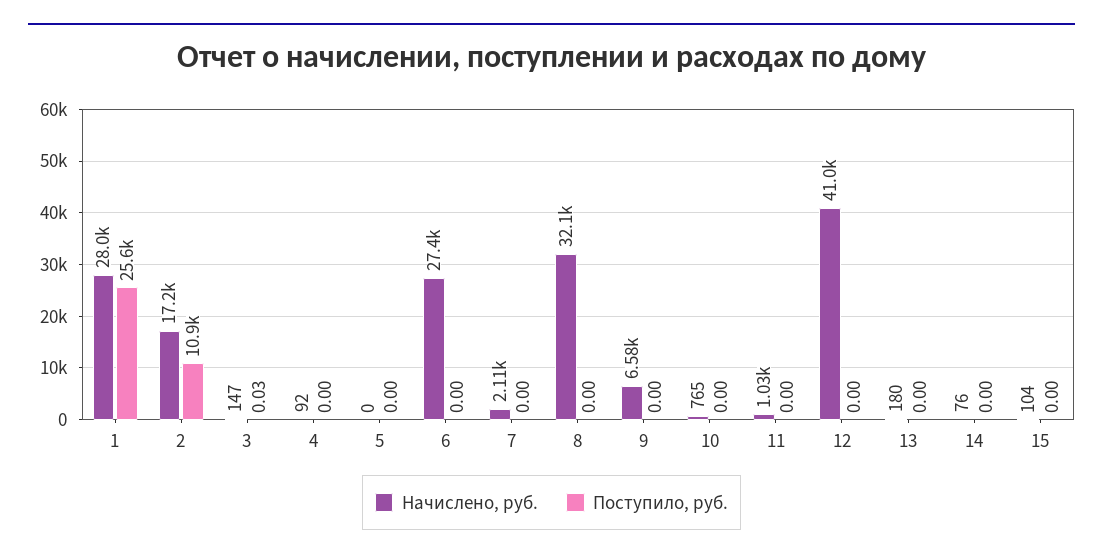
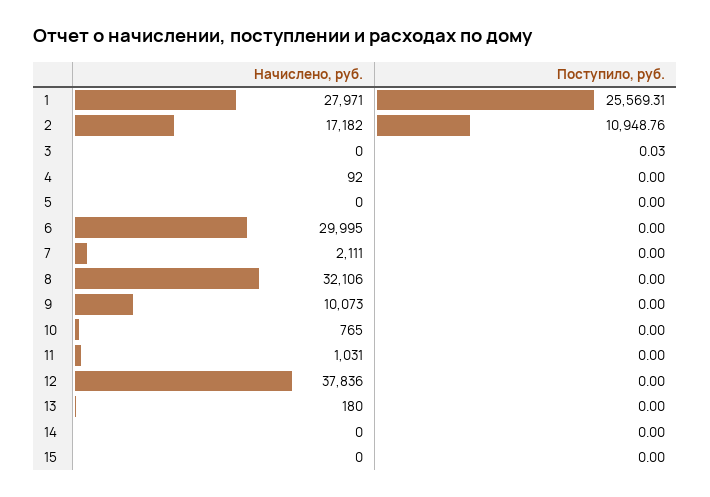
Начислено, руб., 3: 147 -> 0
Начислено, руб., 6: 27400 -> 29995
Начислено, руб., 9: 6580 -> 10073
Начислено, руб., 12: 41000 -> 37836
Начислено, руб., 14: 76 -> 0
Начислено, руб., 15: 104 -> 0

